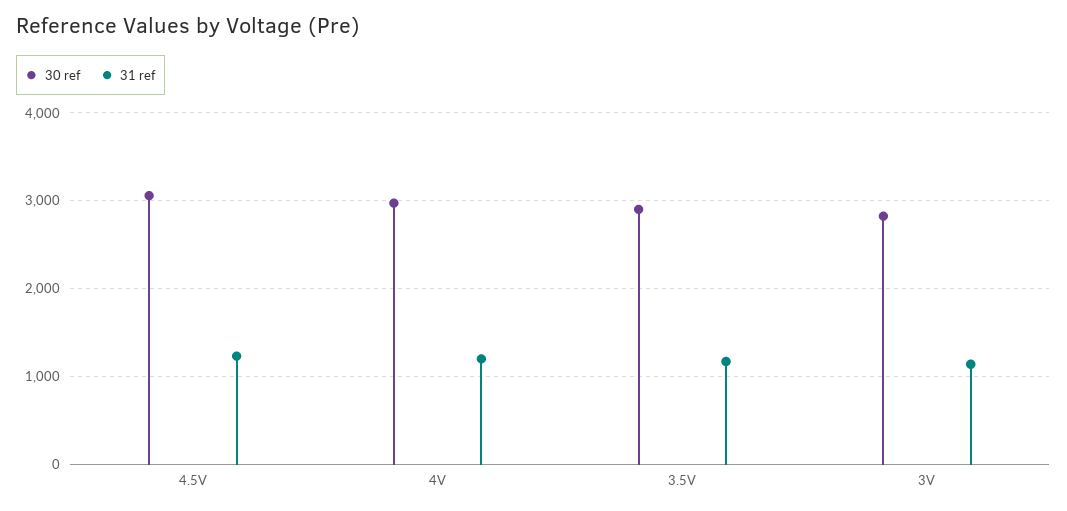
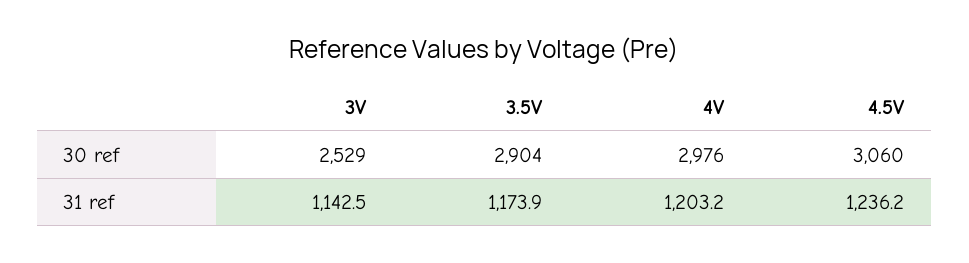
30 ref, 3V: 2800 -> 2529

